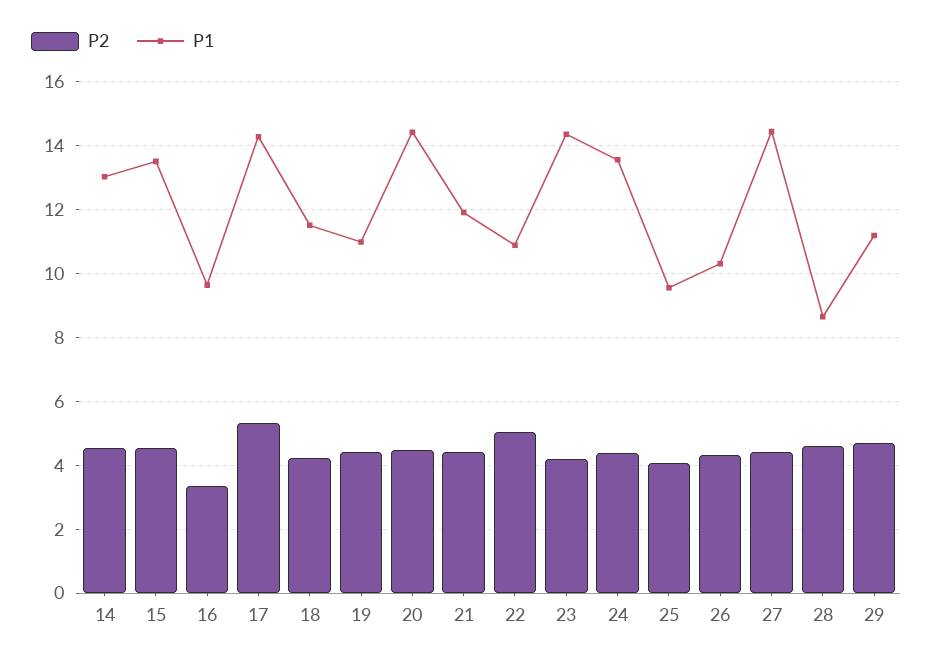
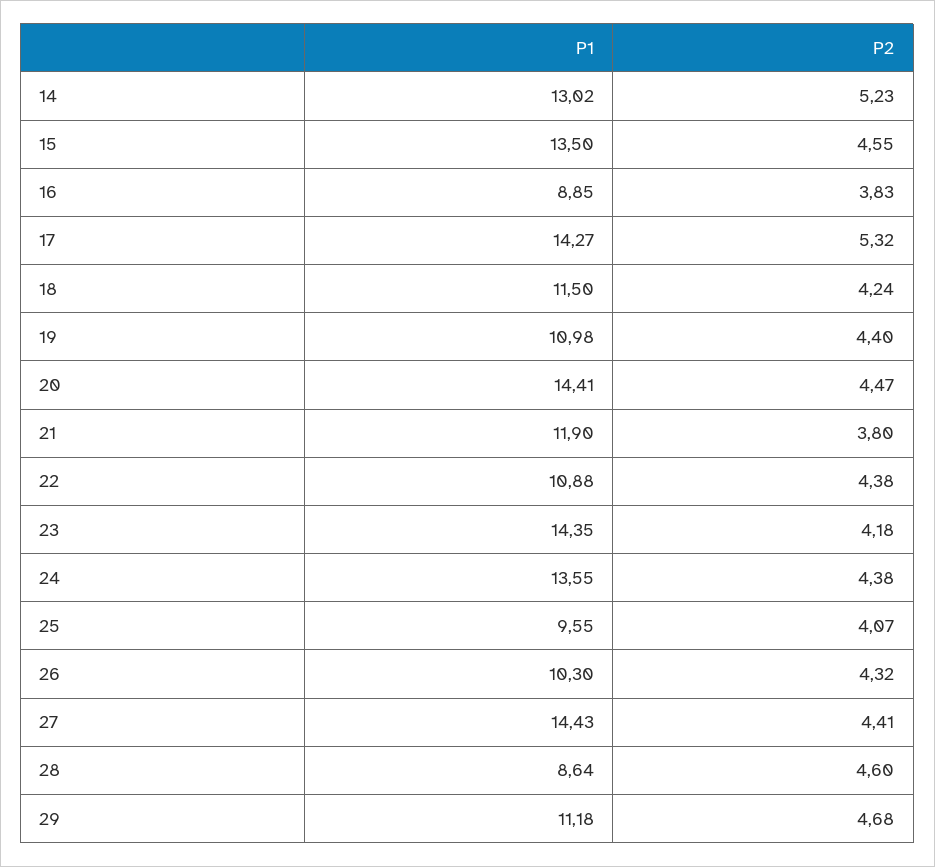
P2, 14: 4.6 -> 5.23
P2, 16: 3.4 -> 3.83
P1, 16: 9.6 -> 8.85
P2, 21: 4.4 -> 3.8
P2, 22: 5 -> 4.38

